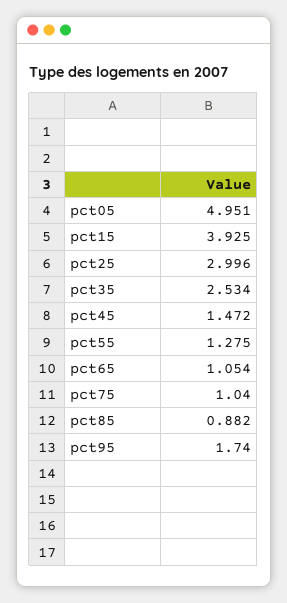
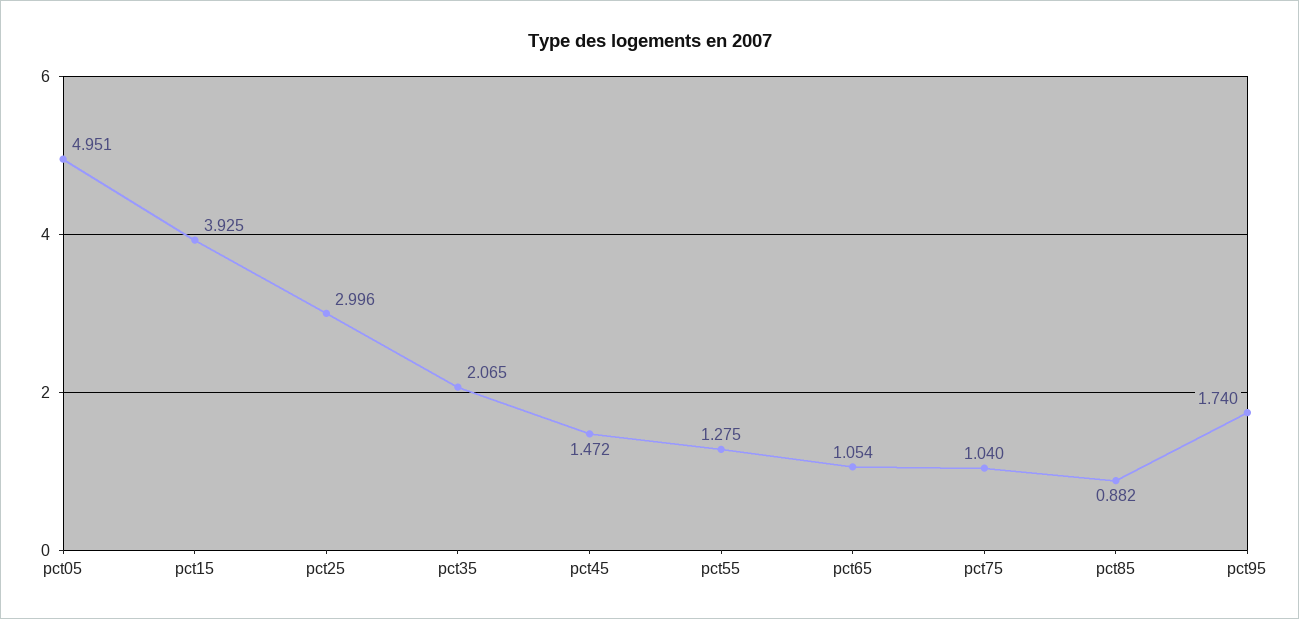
pct35: 2.534 -> 2.065

